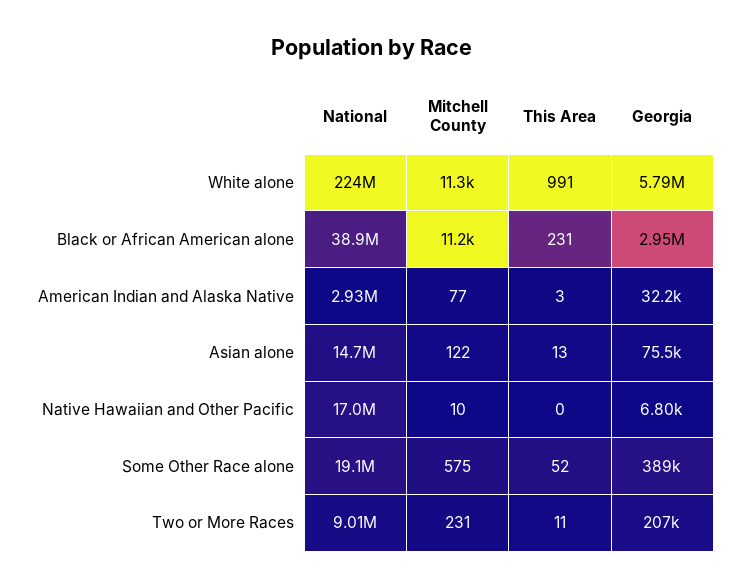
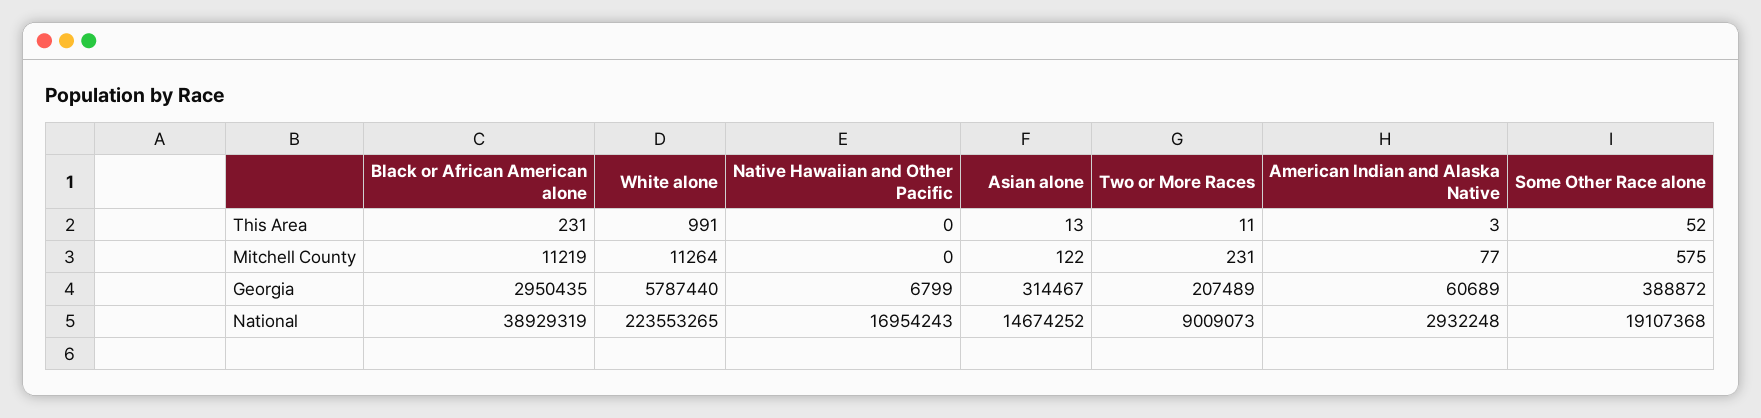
Georgia, American Indian and Alaska Native: 32200 -> 60689
Georgia, Asian alone: 75500 -> 314467
Mitchell County, Native Hawaiian and Other Pacific: 10 -> 0

